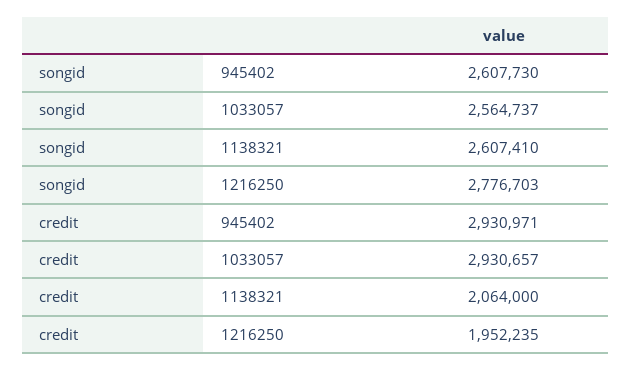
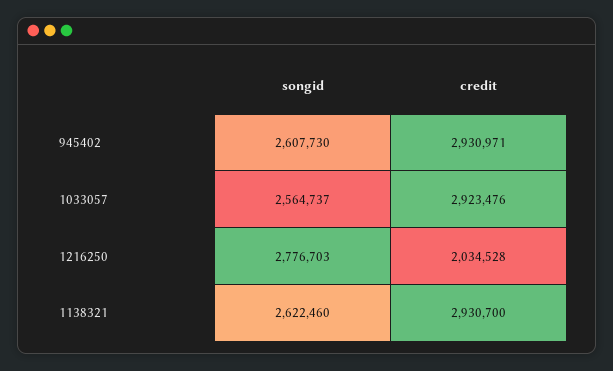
songid, 1138321: 2607410 -> 2622460
credit, 1033057: 2930657 -> 2923476
credit, 1138321: 2064000 -> 2930700
credit, 1216250: 1952235 -> 2034528

